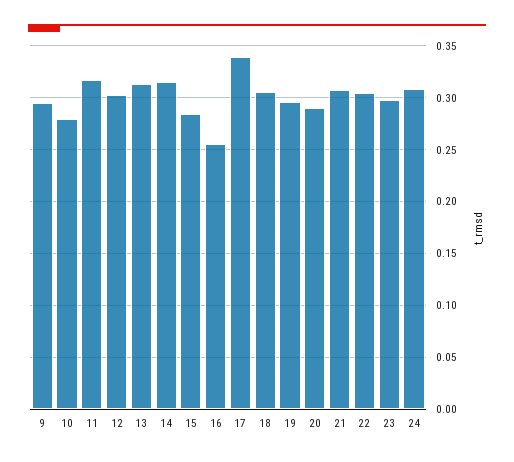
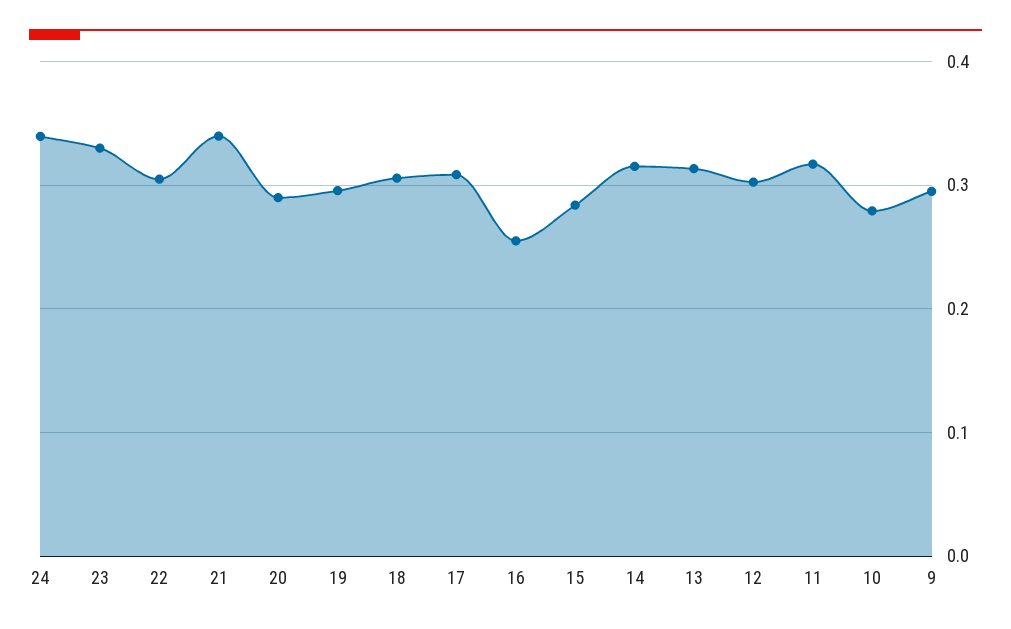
17: 0.34 -> 0.31
21: 0.31 -> 0.34
23: 0.3 -> 0.33
24: 0.31 -> 0.34

